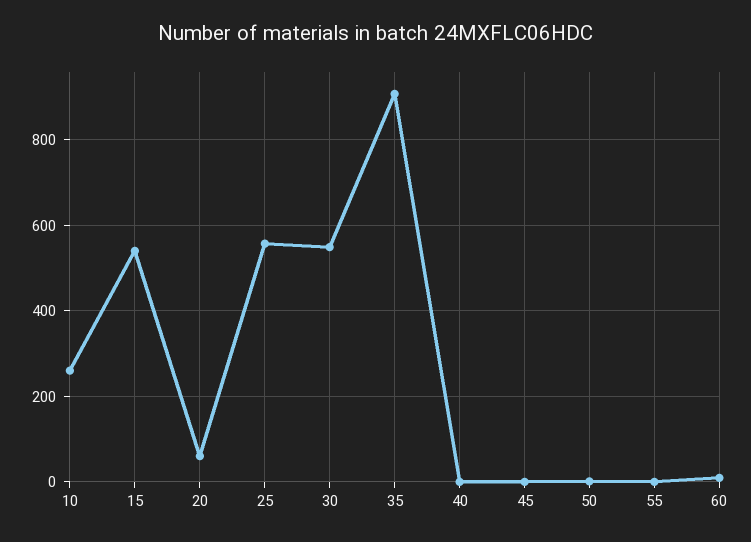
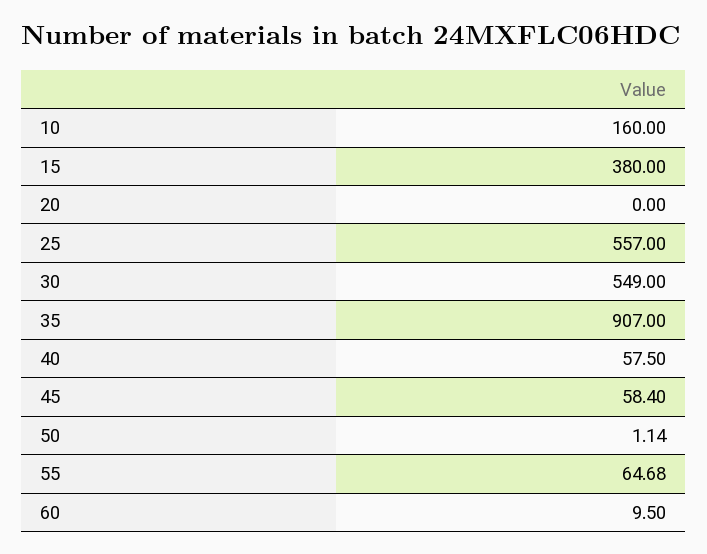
10: 260 -> 160
15: 540 -> 380
20: 60 -> 0
40: 0 -> 57.5
45: 0 -> 58.4
55: 0 -> 64.68

